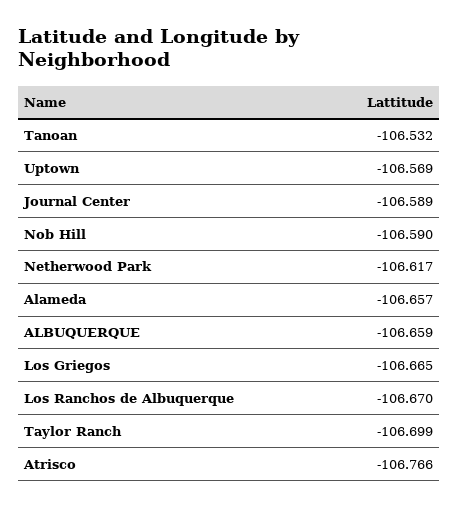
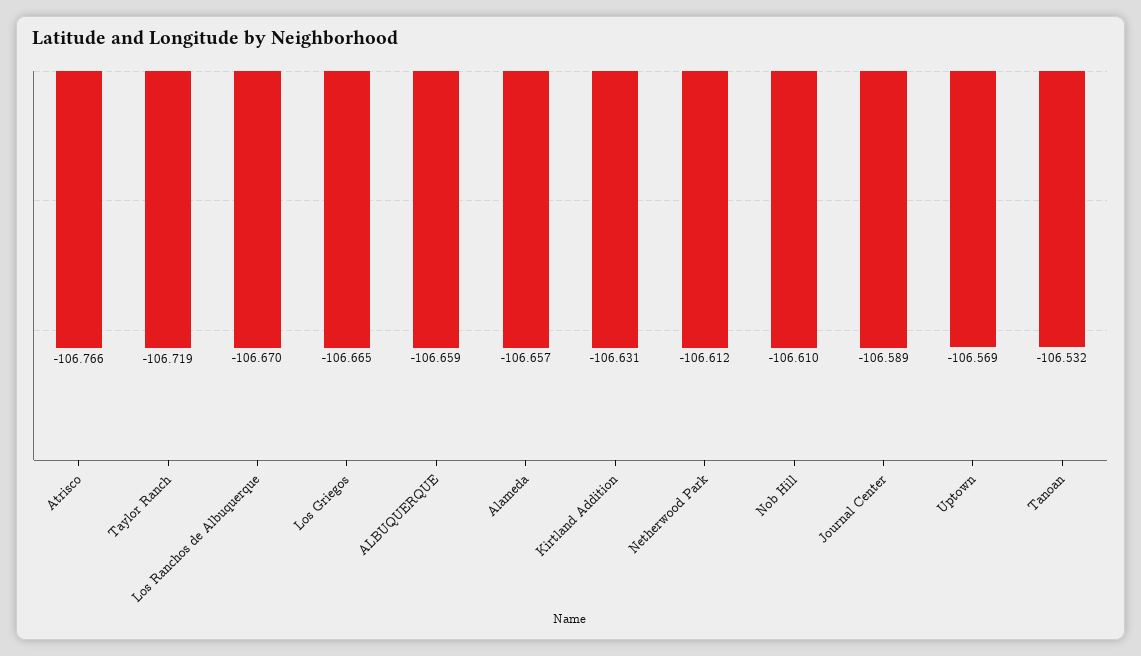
Nob Hill: -106.59 -> -106.61
Netherwood Park: -106.617 -> -106.612
Taylor Ranch: -106.699 -> -106.719
Kirtland Addition: none -> -106.631

